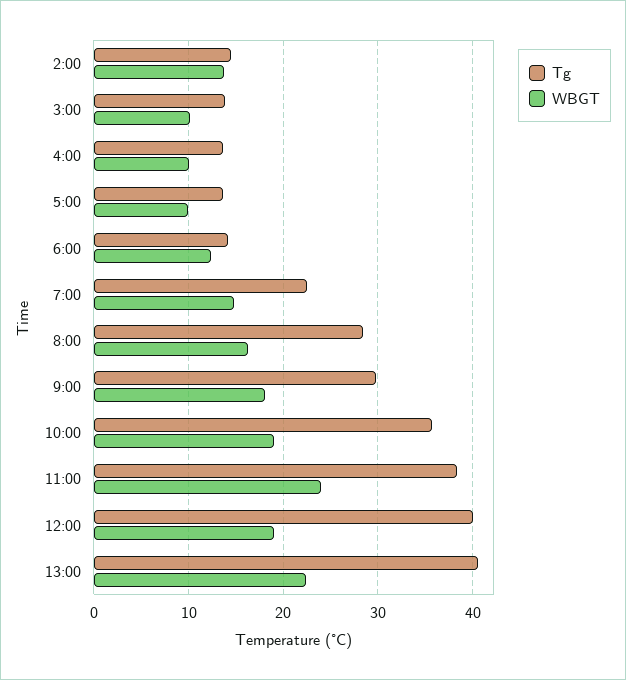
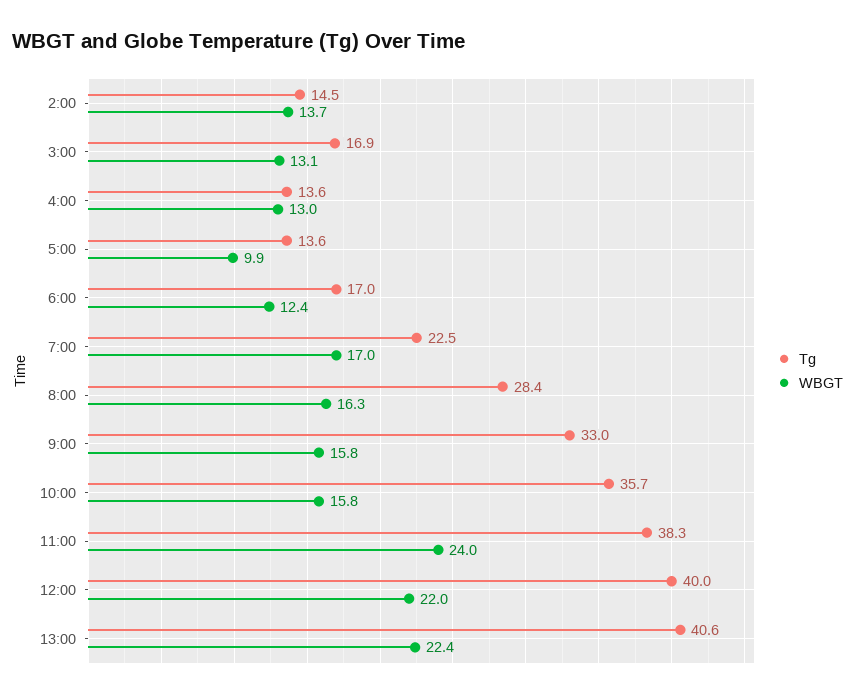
Tg, 3:00: 14 -> 16.9
WBGT, 3:00: 10 -> 13.1
WBGT, 4:00: 10 -> 13
Tg, 6:00: 14 -> 17
WBGT, 7:00: 15 -> 17
Tg, 9:00: 30 -> 33
WBGT, 9:00: 18 -> 15.8
WBGT, 10:00: 19 -> 15.8
WBGT, 12:00: 19 -> 22

